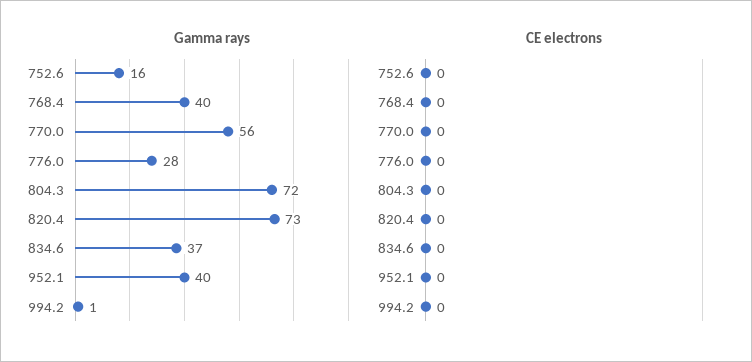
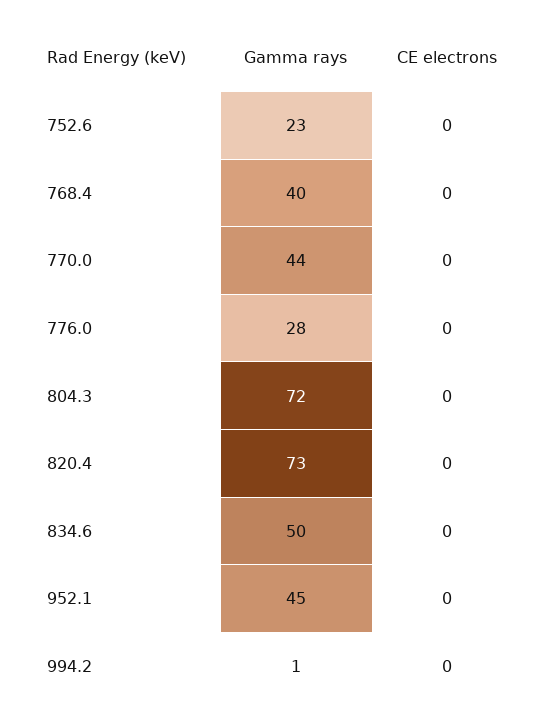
Gamma rays, 752.6: 16 -> 23
Gamma rays, 770.0: 56 -> 44
Gamma rays, 834.6: 37 -> 50
Gamma rays, 952.1: 40 -> 45

